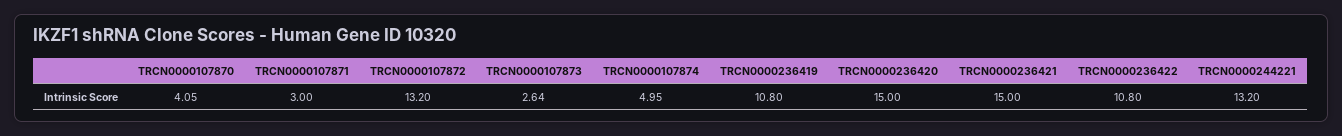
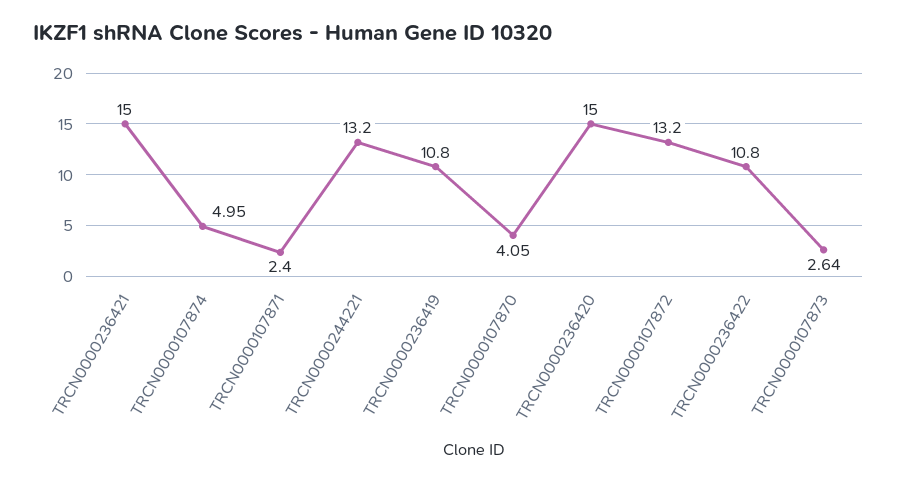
TRCN0000107871: 3 -> 2.4

